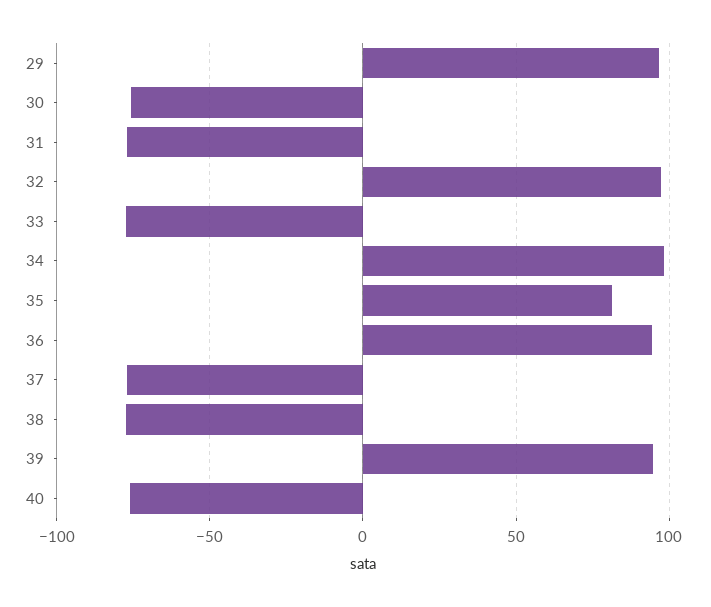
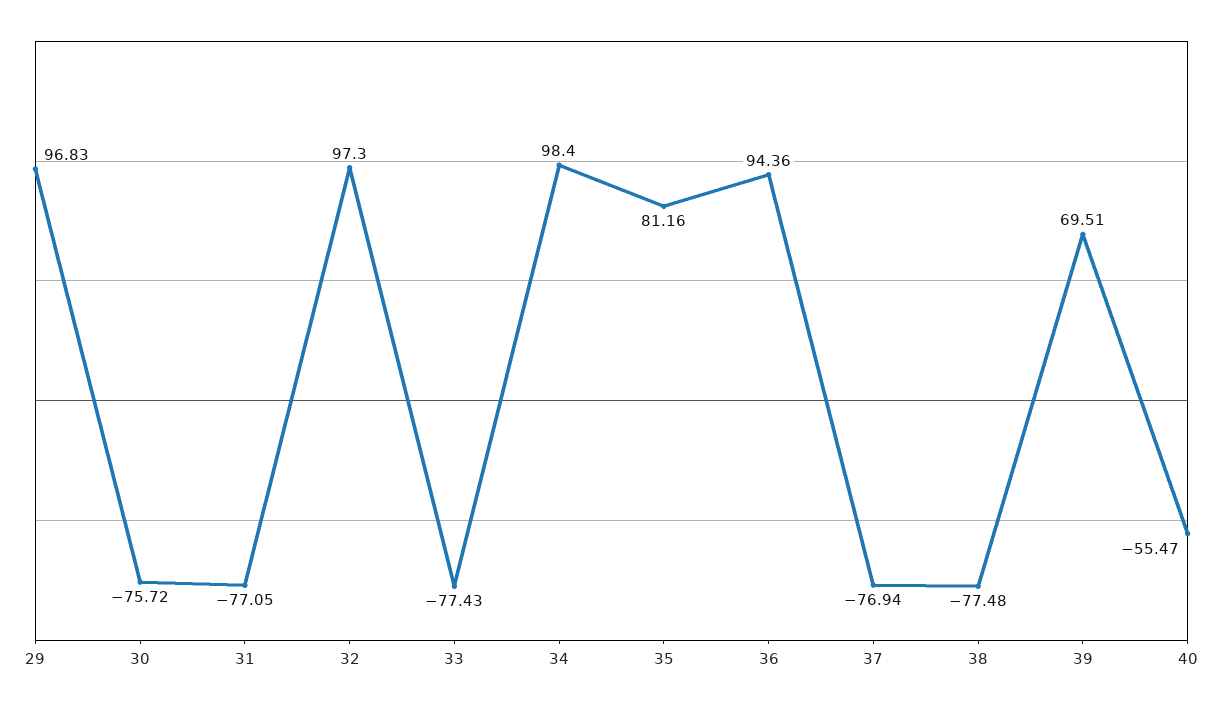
39: 95 -> 69.51
40: -75 -> -55.47

